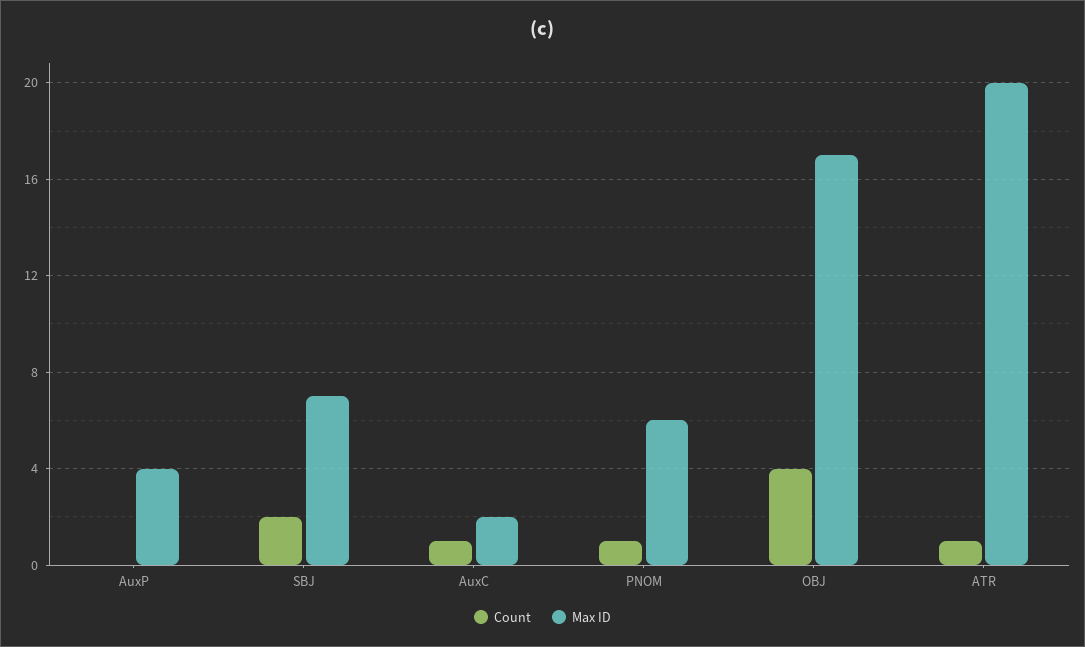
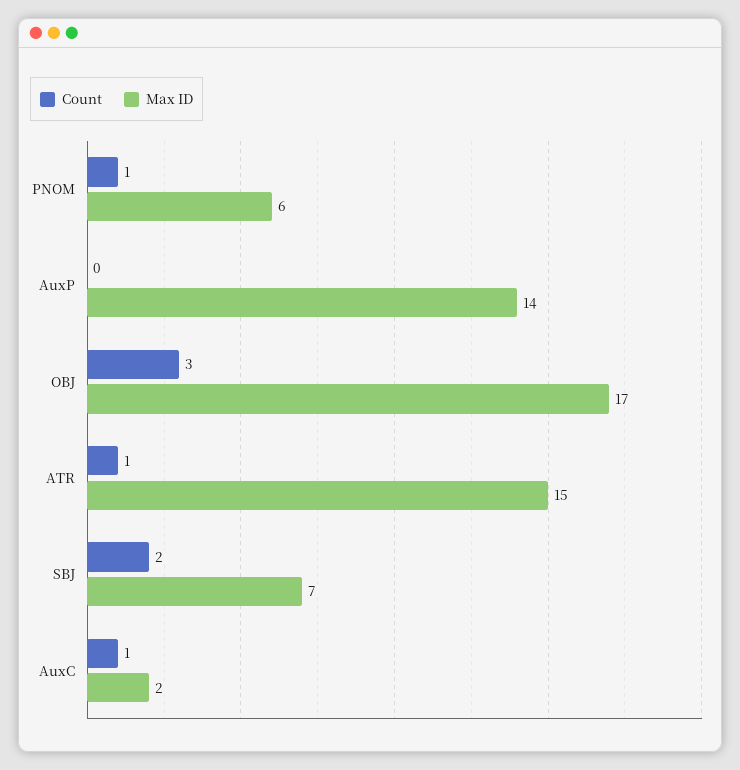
Max ID, AuxP: 4 -> 14
Count, OBJ: 4 -> 3
Max ID, ATR: 20 -> 15

